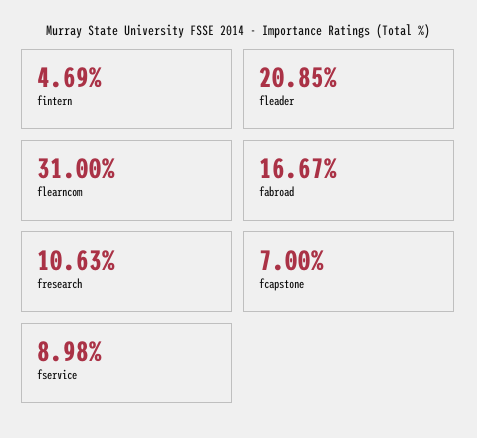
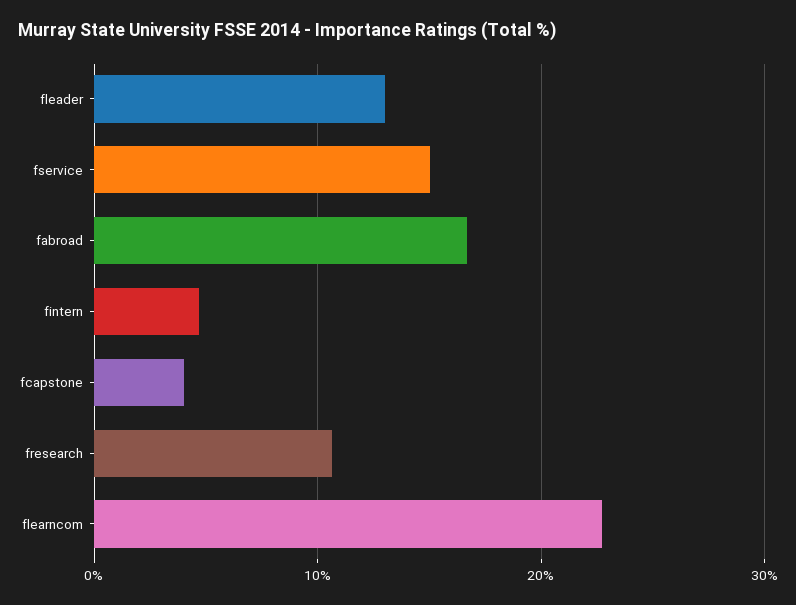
fleader: 20.85 -> 13
flearncom: 31 -> 23
fcapstone: 7 -> 4
fservice: 8.98 -> 15

